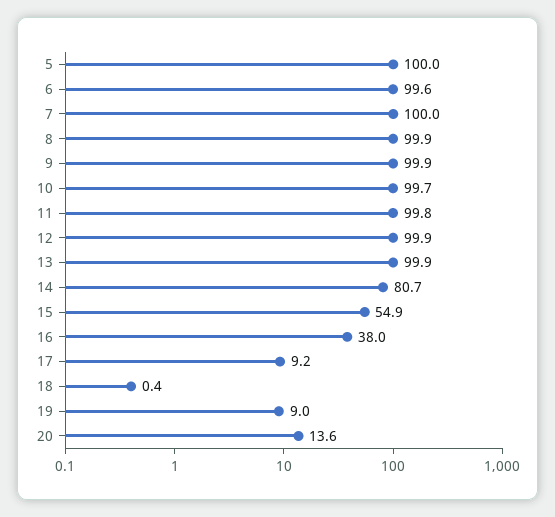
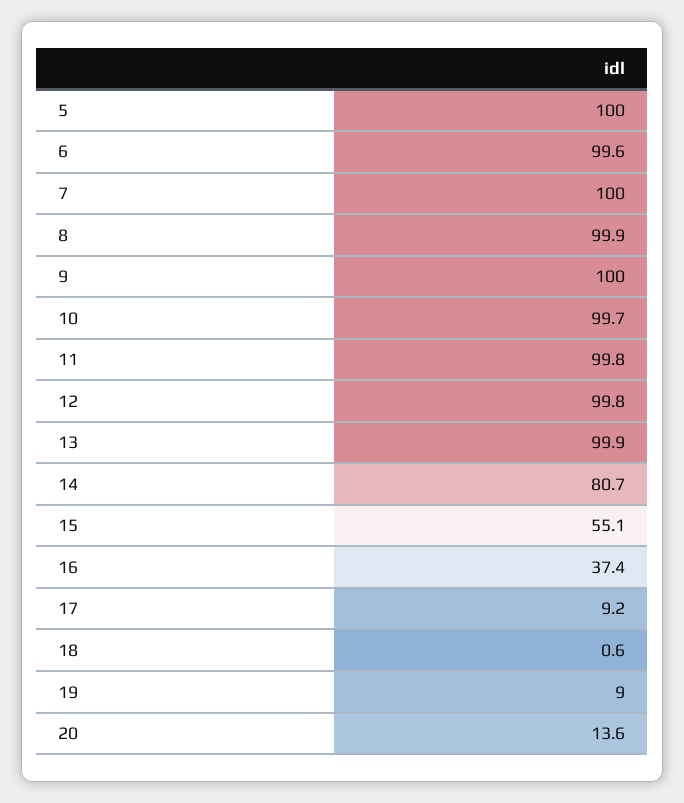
9: 99.9 -> 100
12: 99.9 -> 99.8
15: 54.9 -> 55.1
16: 38 -> 37.4
18: 0.4 -> 0.6

